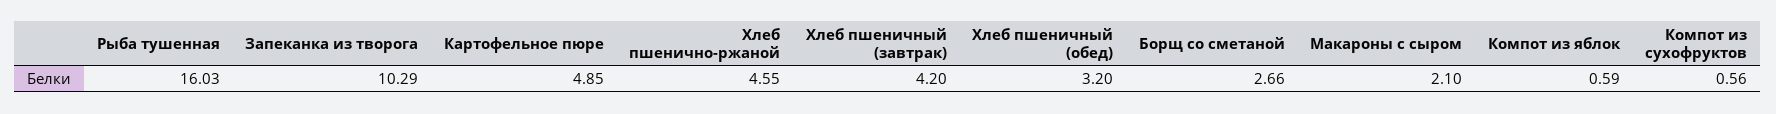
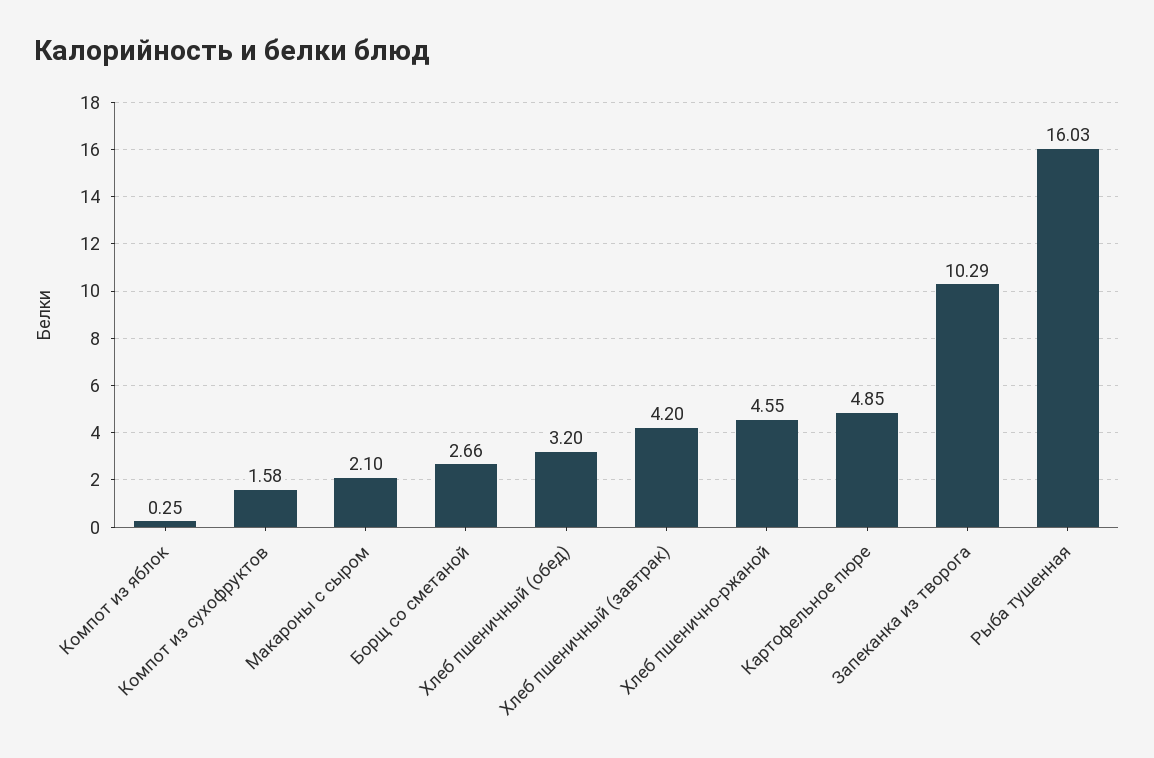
Компот из яблок: 0.59 -> 0.25
Компот из сухофруктов: 0.56 -> 1.58

